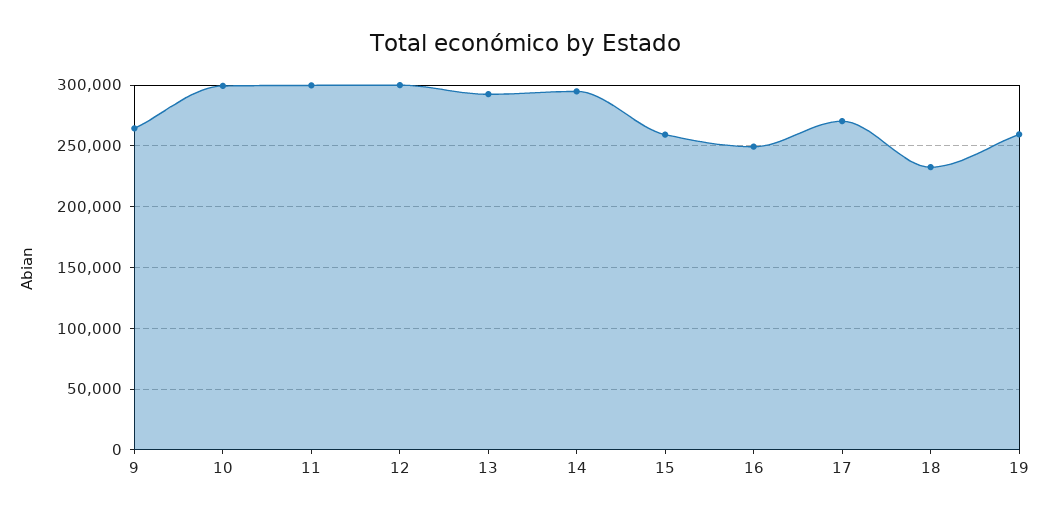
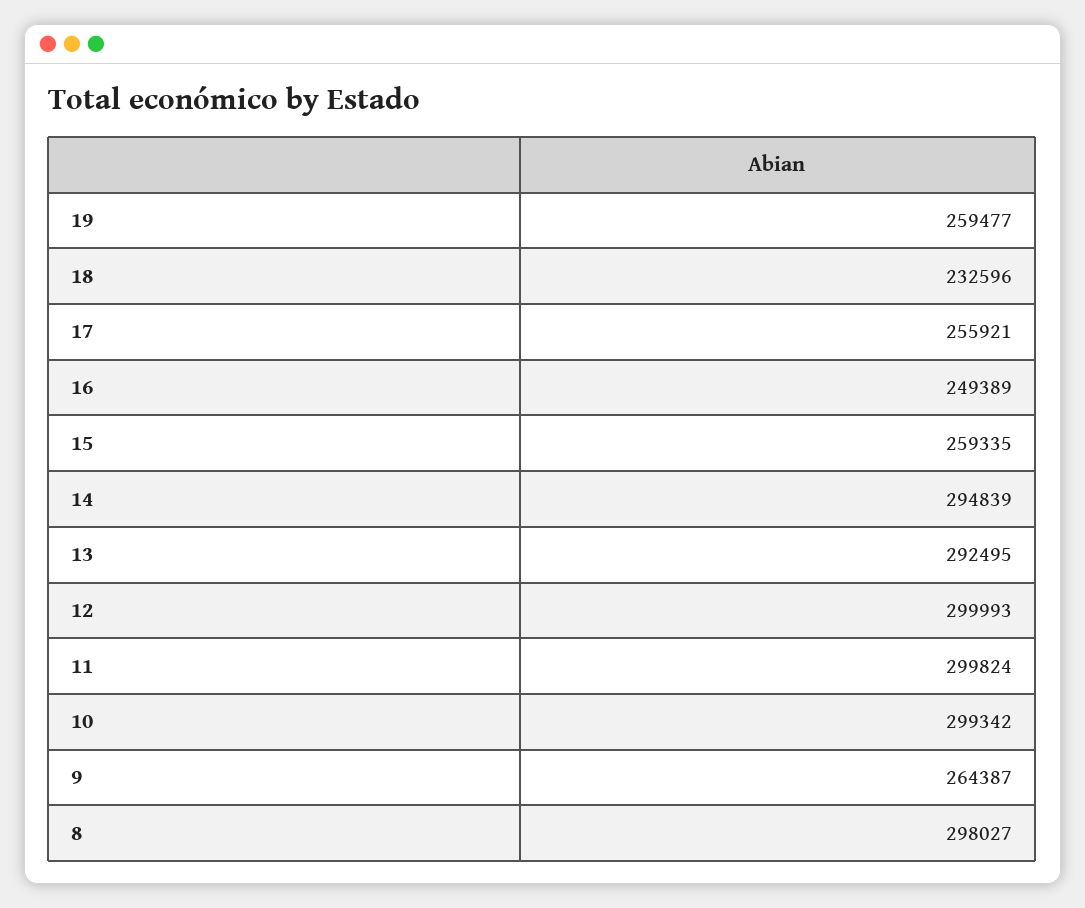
17: 270000 -> 255921
8: none -> 298027

